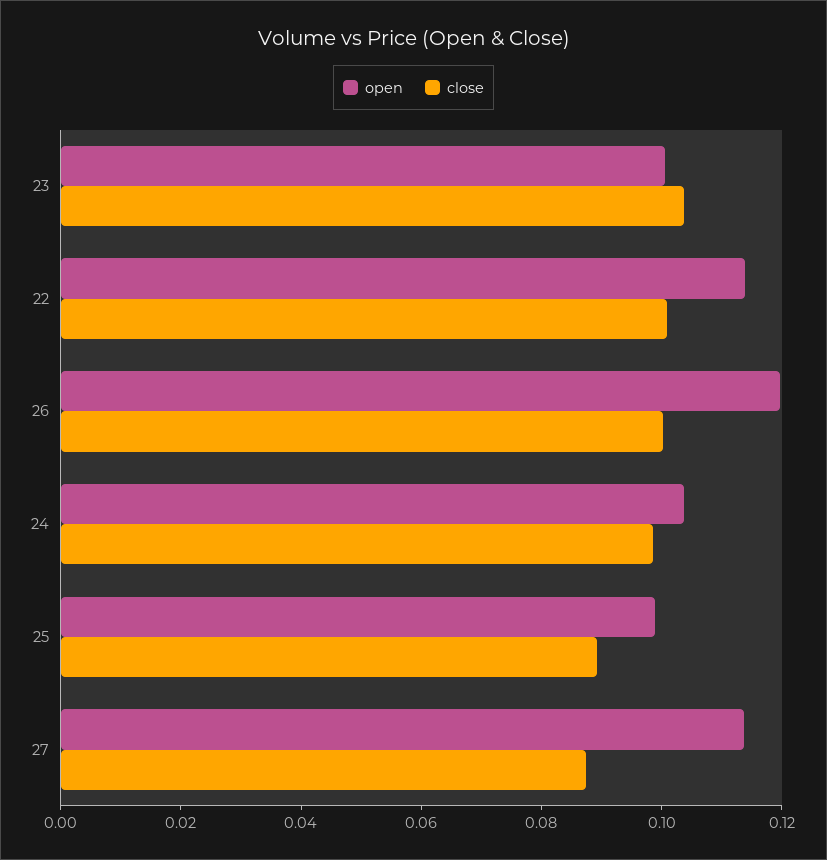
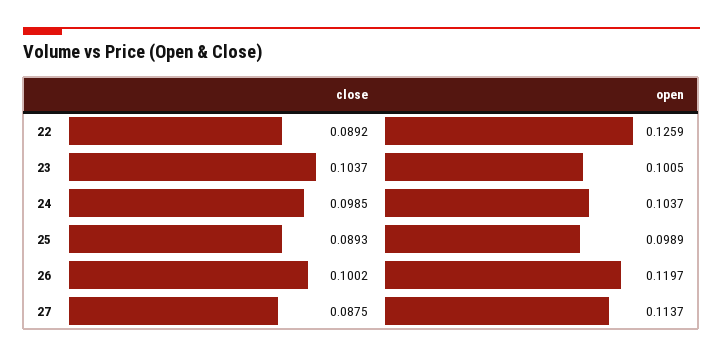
open, 22: 0.115 -> 0.1259
close, 22: 0.1 -> 0.0892

